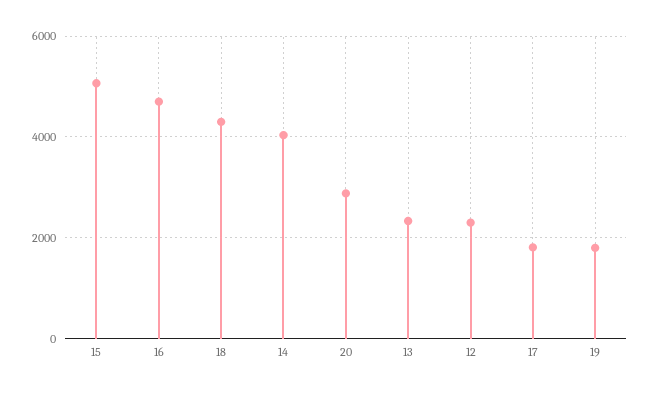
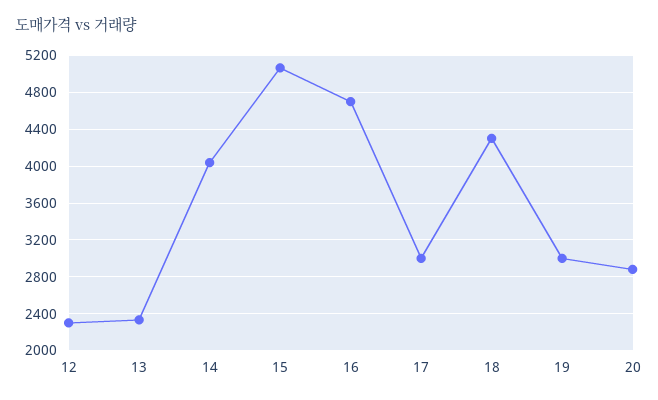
17: 1800 -> 3000
19: 1800 -> 3000

